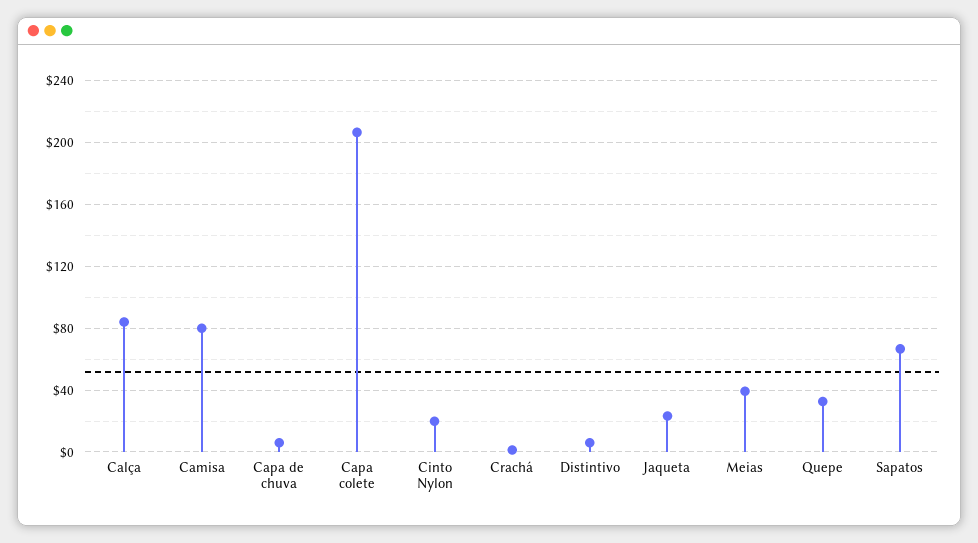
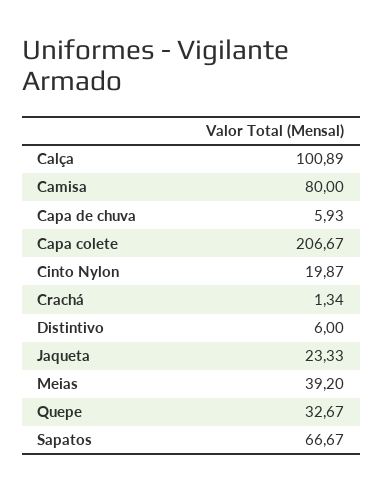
Calça: 85 -> 100.89

